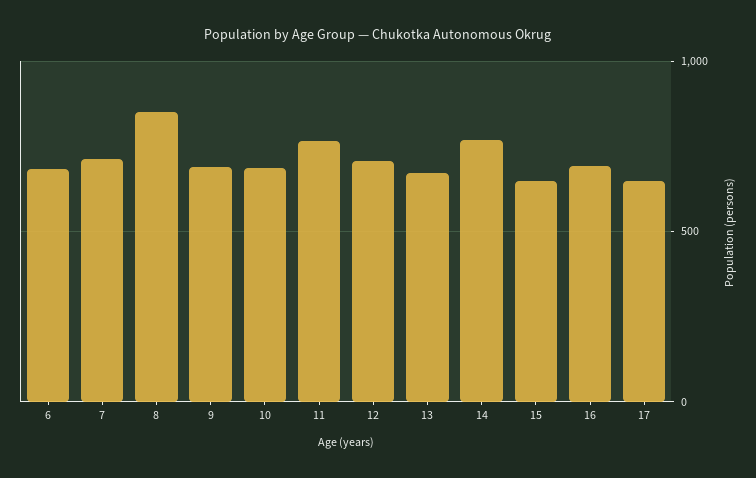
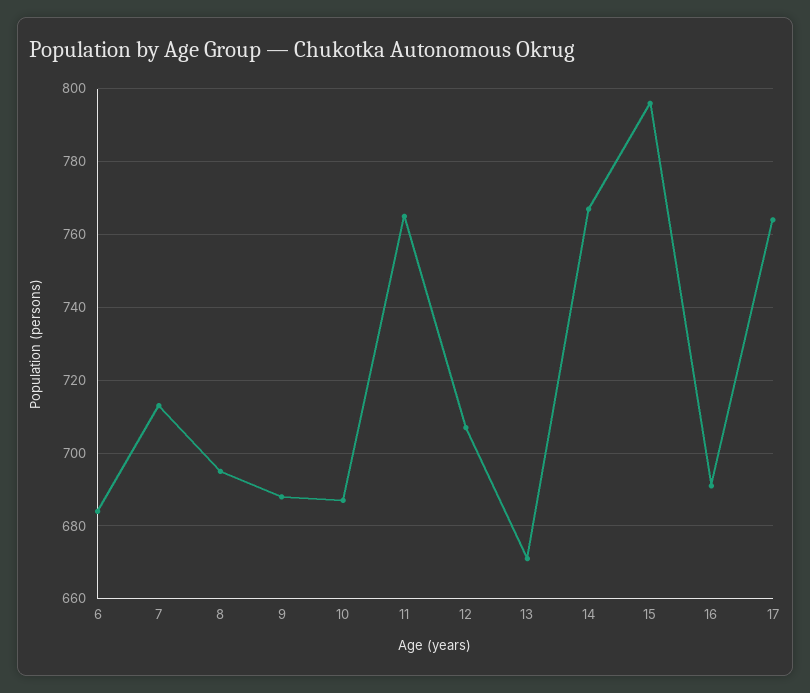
8: 850 -> 695
15: 650 -> 795
17: 650 -> 765

